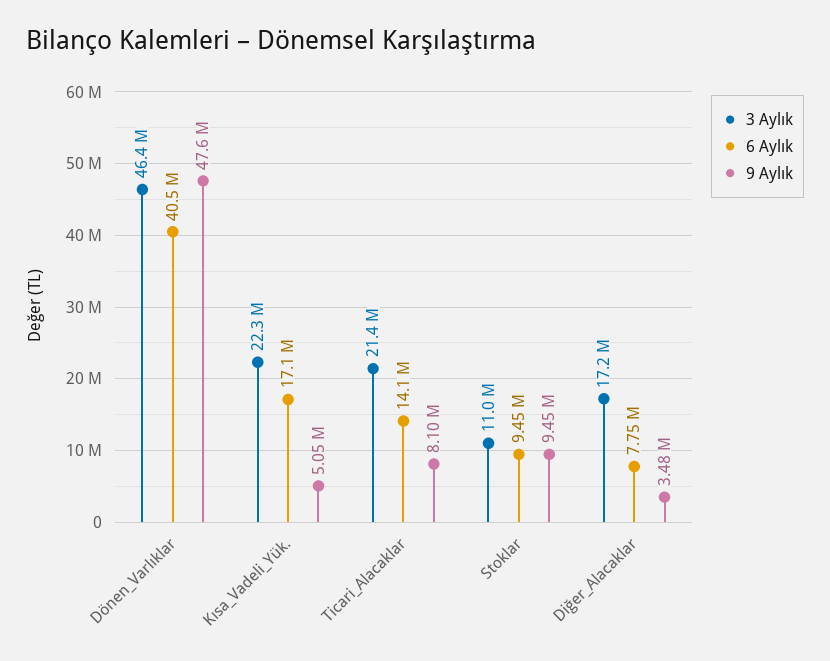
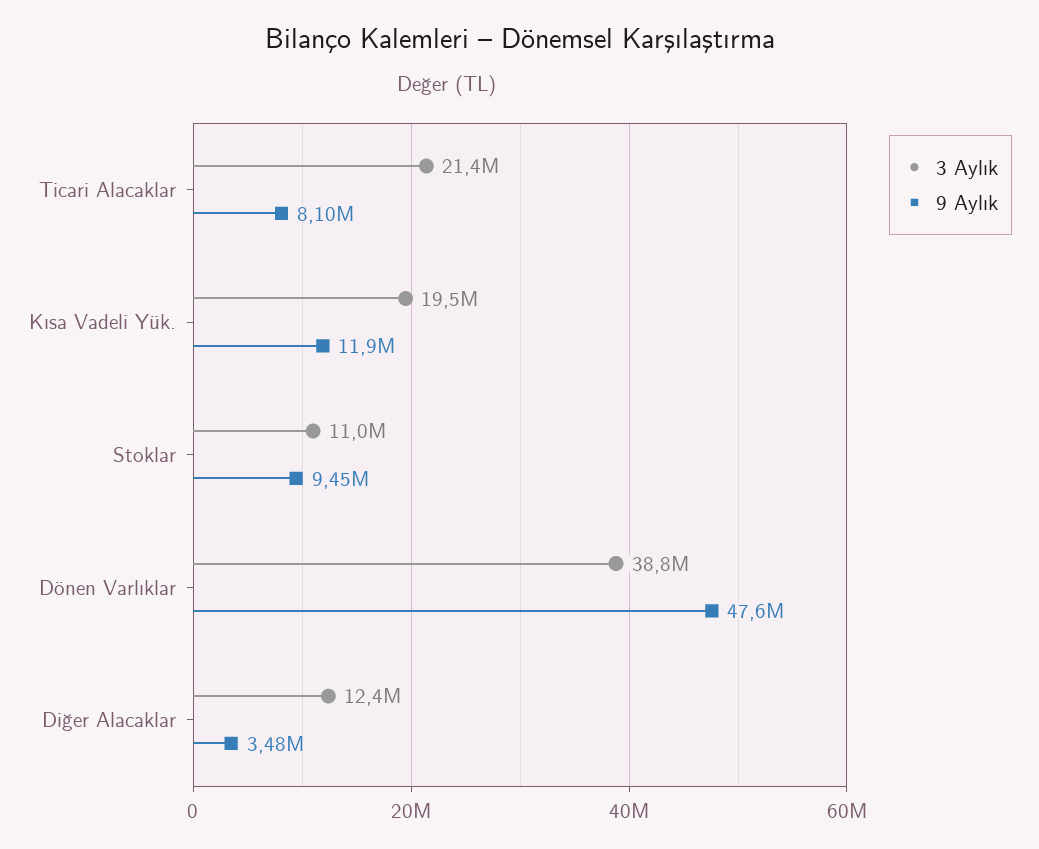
3 Aylık, Dönen_Varlıklar: 46400000 -> 38800000
6 Aylık, Dönen_Varlıklar: 40500000 -> none
3 Aylık, Kısa_Vadeli_Yük.: 22300000 -> 19500000
6 Aylık, Kısa_Vadeli_Yük.: 17100000 -> none
9 Aylık, Kısa_Vadeli_Yük.: 5050000 -> 11900000
6 Aylık, Ticari_Alacaklar: 14100000 -> none
6 Aylık, Stoklar: 9450000 -> none
3 Aylık, Diğer_Alacaklar: 17200000 -> 12400000
6 Aylık, Diğer_Alacaklar: 7750000 -> none

